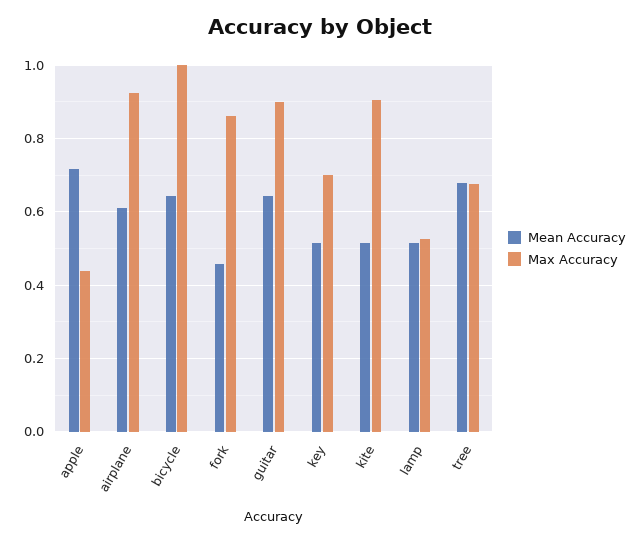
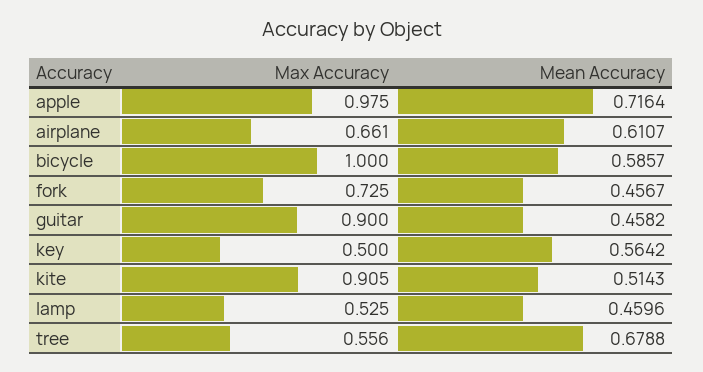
Max Accuracy, apple: 0.44 -> 0.975
Max Accuracy, airplane: 0.92 -> 0.661
Mean Accuracy, bicycle: 0.64 -> 0.5857
Max Accuracy, fork: 0.86 -> 0.725
Mean Accuracy, guitar: 0.64 -> 0.4582
Mean Accuracy, key: 0.52 -> 0.5642
Max Accuracy, key: 0.7 -> 0.5
Mean Accuracy, lamp: 0.52 -> 0.4596
Max Accuracy, tree: 0.68 -> 0.556

